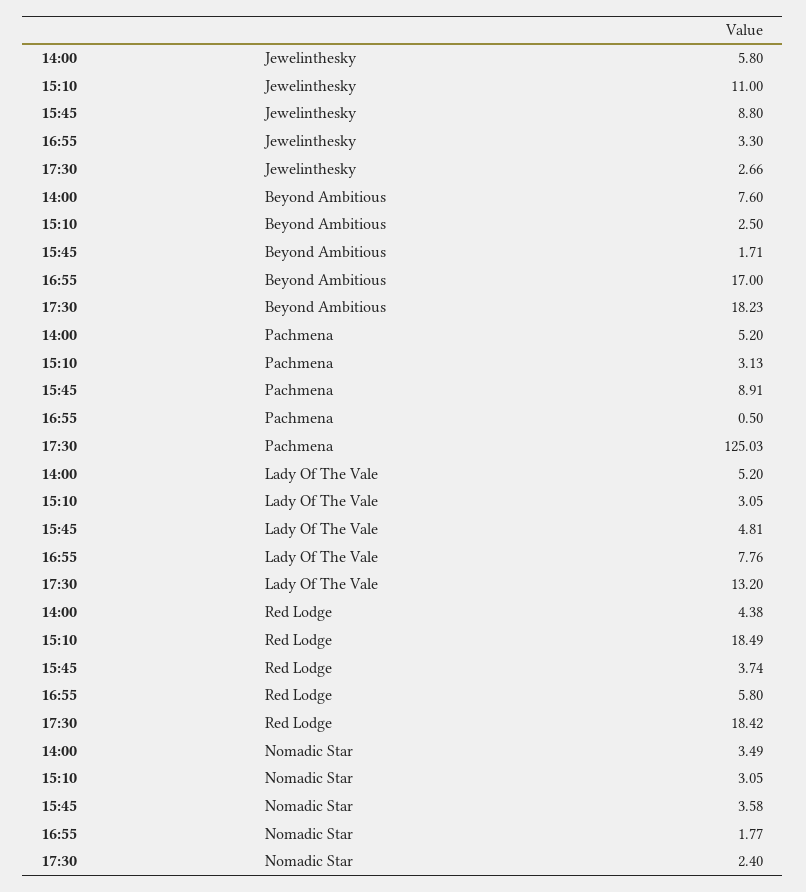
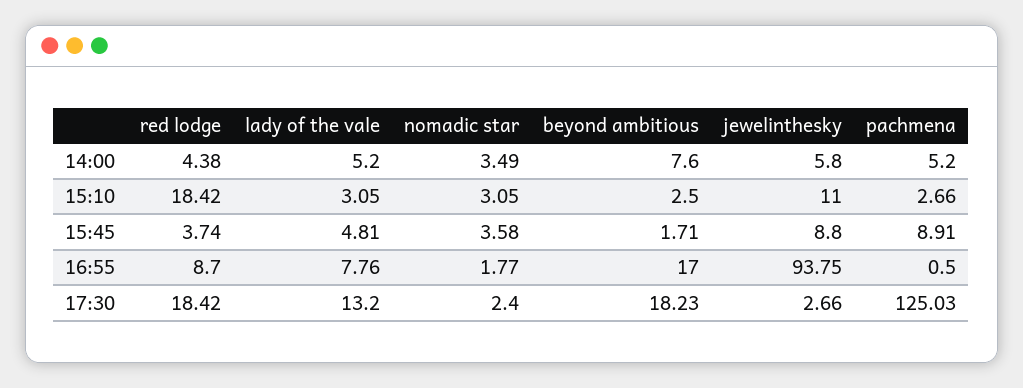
16:55, Jewelinthesky: 3.3 -> 93.75
15:10, Pachmena: 3.13 -> 2.66
15:10, Red Lodge: 18.49 -> 18.42
16:55, Red Lodge: 5.8 -> 8.7

